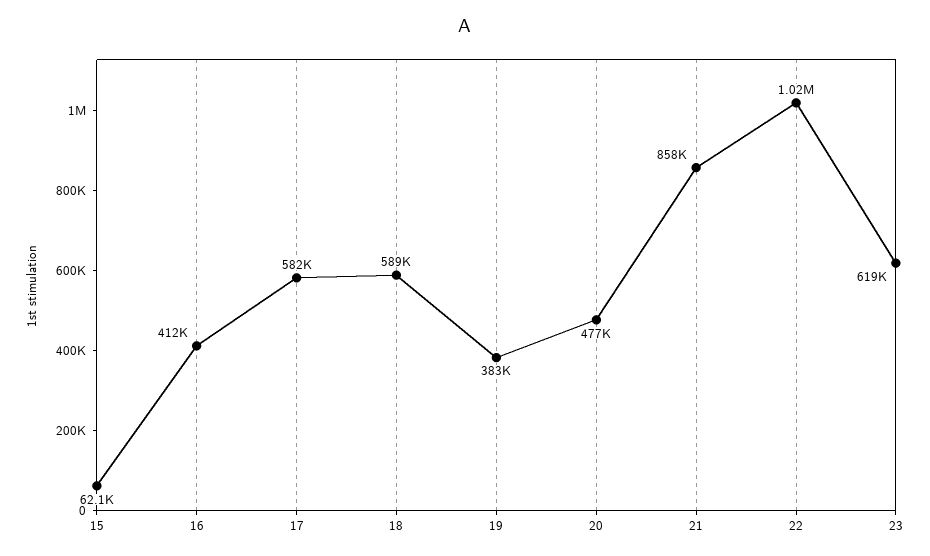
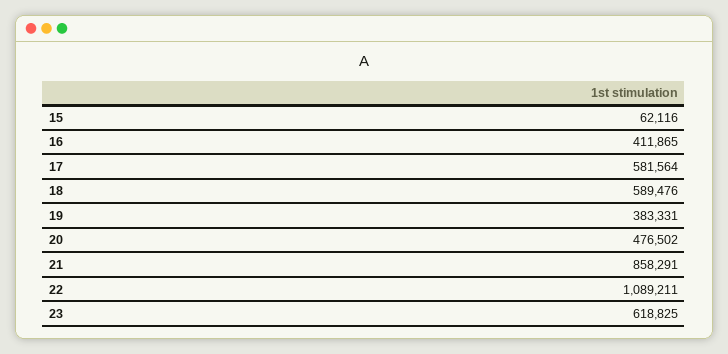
22: 1020000 -> 1089211

